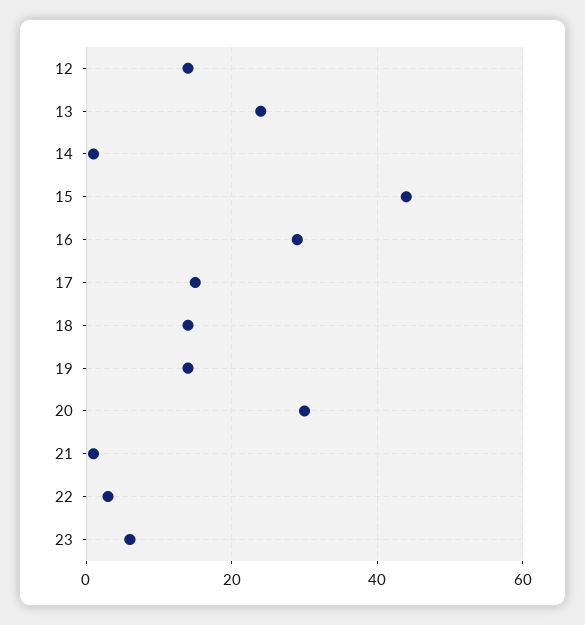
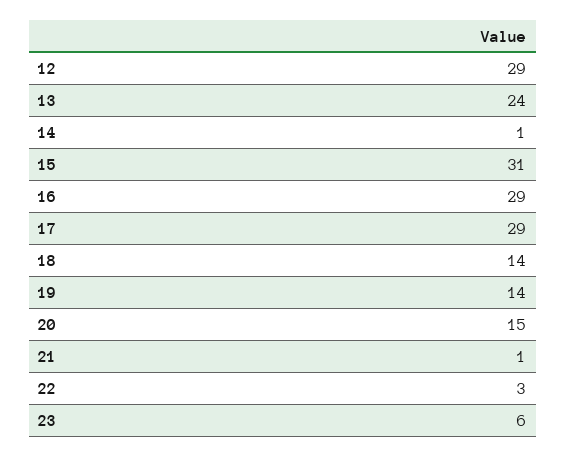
12: 15 -> 29
15: 45 -> 31
17: 15 -> 29
20: 30 -> 15

